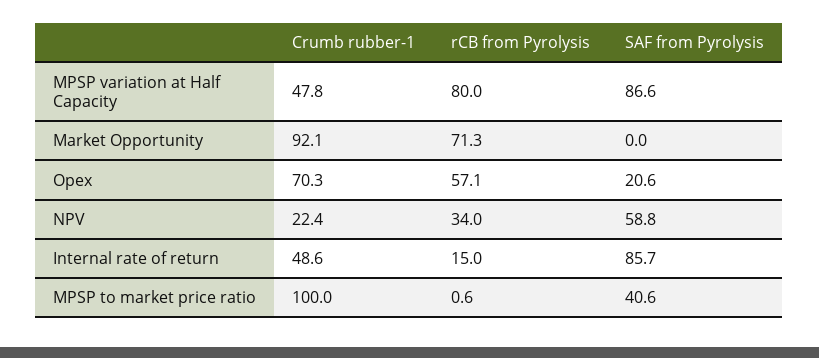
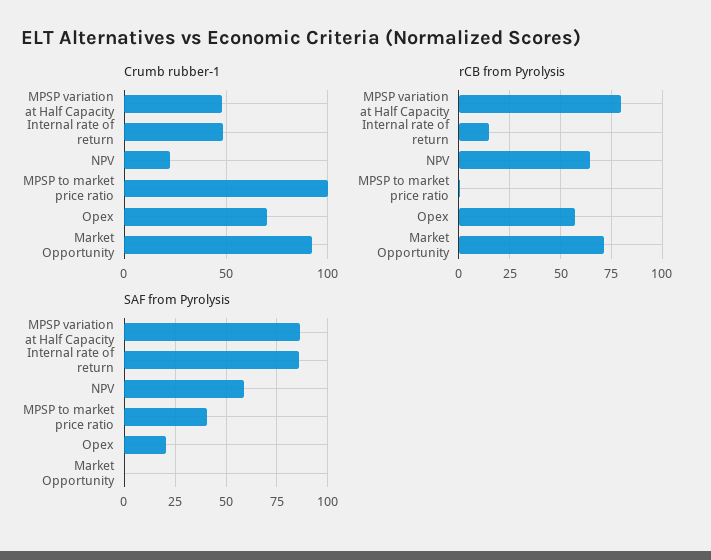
rCB from Pyrolysis, NPV: 34 -> 65

